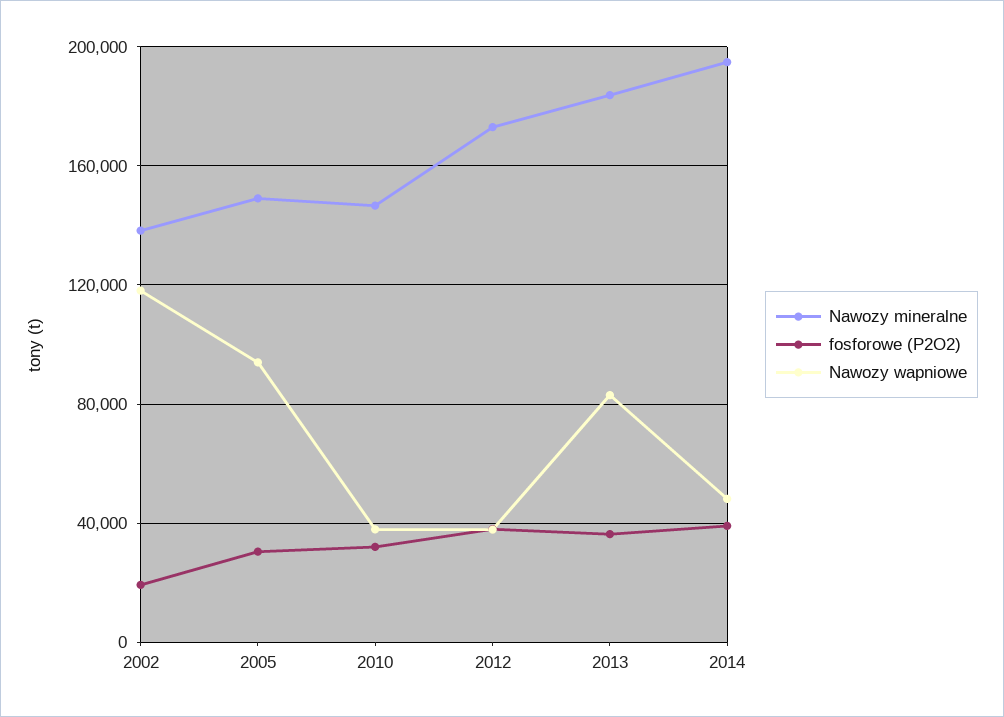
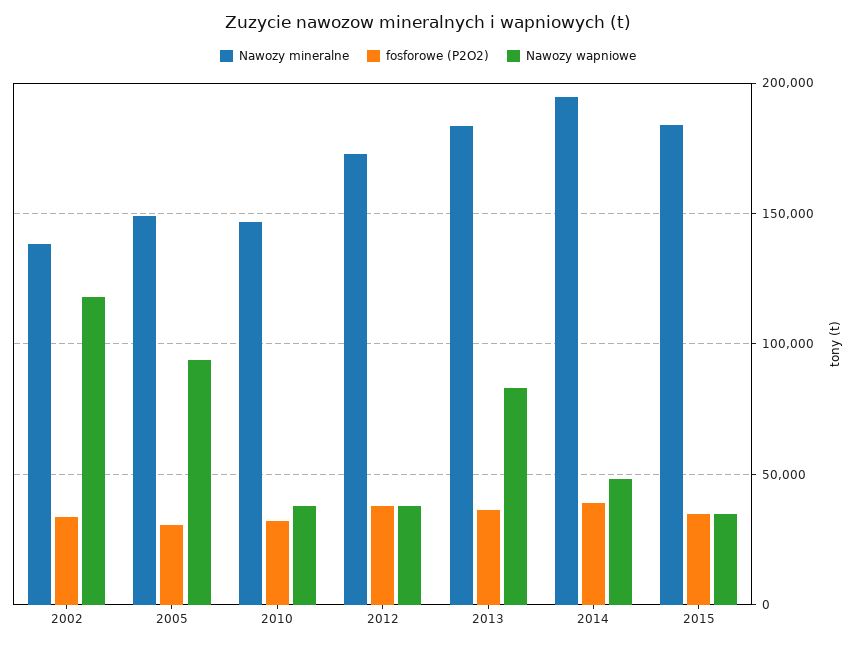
fosforowe (P2O2), 2002: 20000 -> 35000
Nawozy mineralne, 2015: none -> 185000
fosforowe (P2O2), 2015: none -> 35000
Nawozy wapniowe, 2015: none -> 35000

